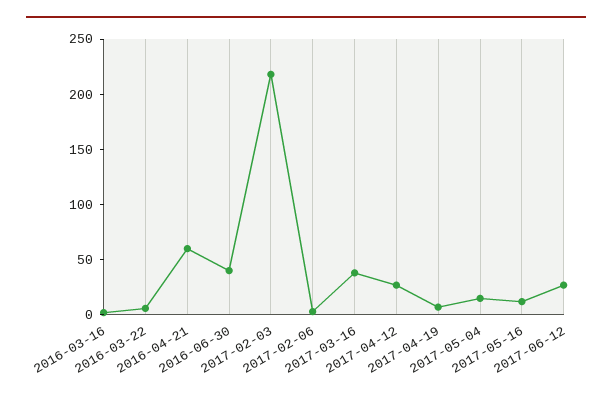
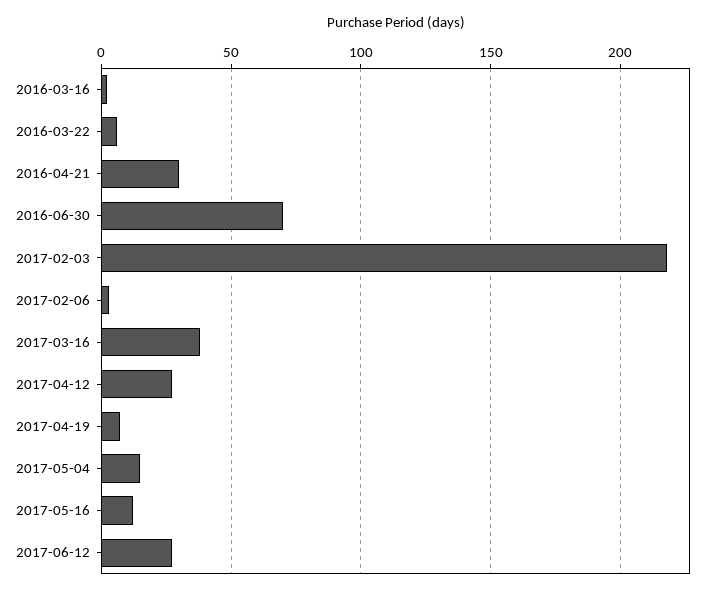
2016-04-21: 60 -> 30
2016-06-30: 40 -> 70

